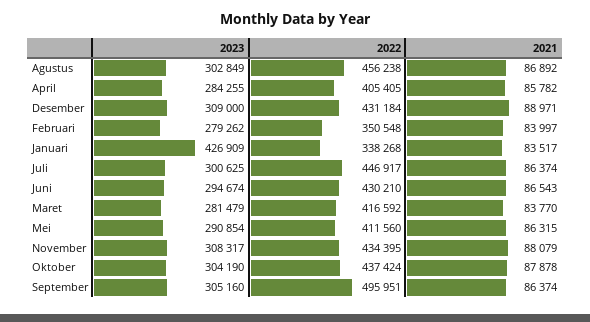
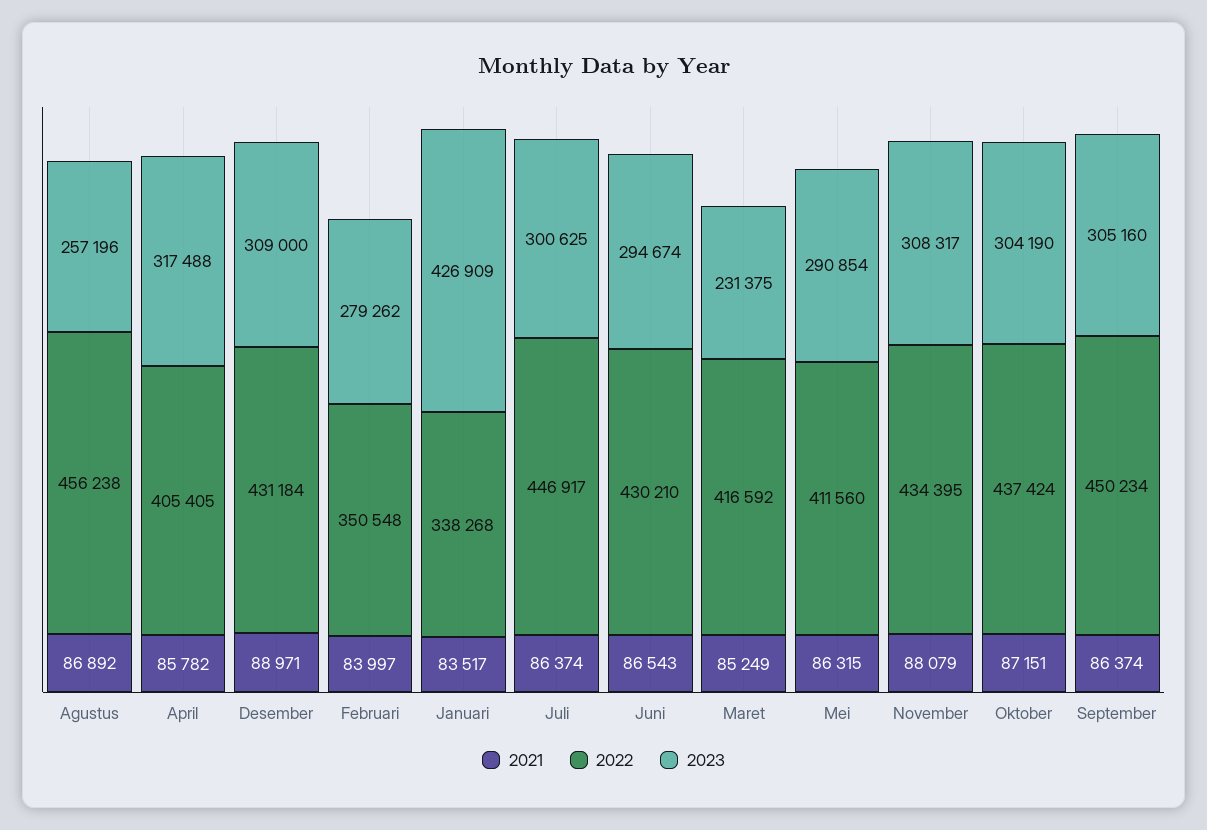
2023, Agustus: 302849 -> 257196
2023, April: 284255 -> 317488
2023, Maret: 281479 -> 231375
2021, Maret: 83770 -> 85249
2021, Oktober: 87878 -> 87151
2022, September: 495951 -> 450234

